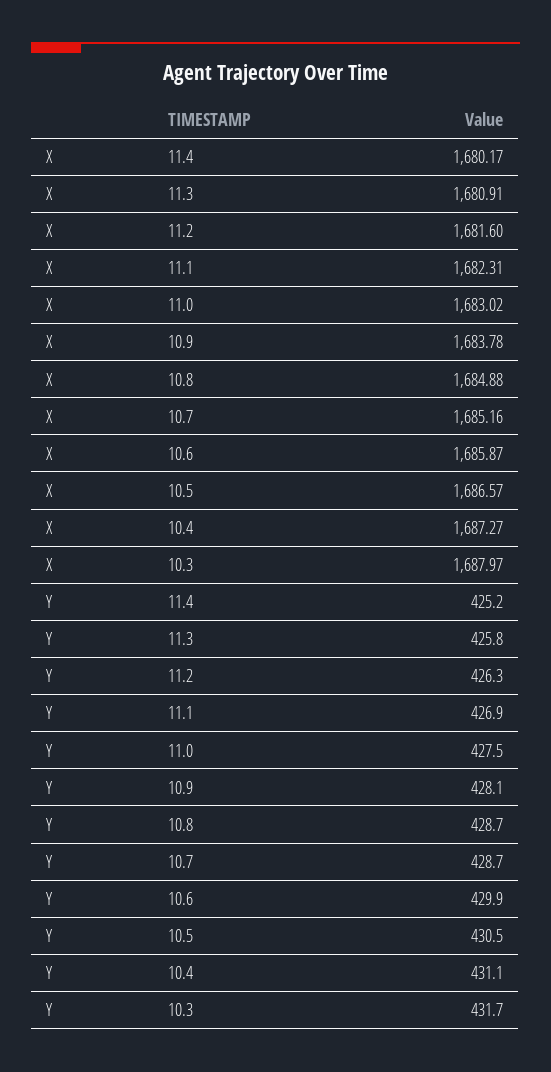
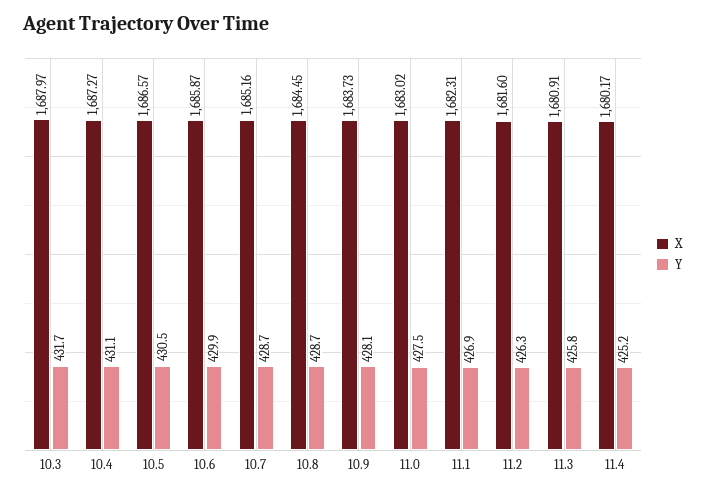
X, 10.9: 1683.78 -> 1683.73
X, 10.8: 1684.88 -> 1684.45

